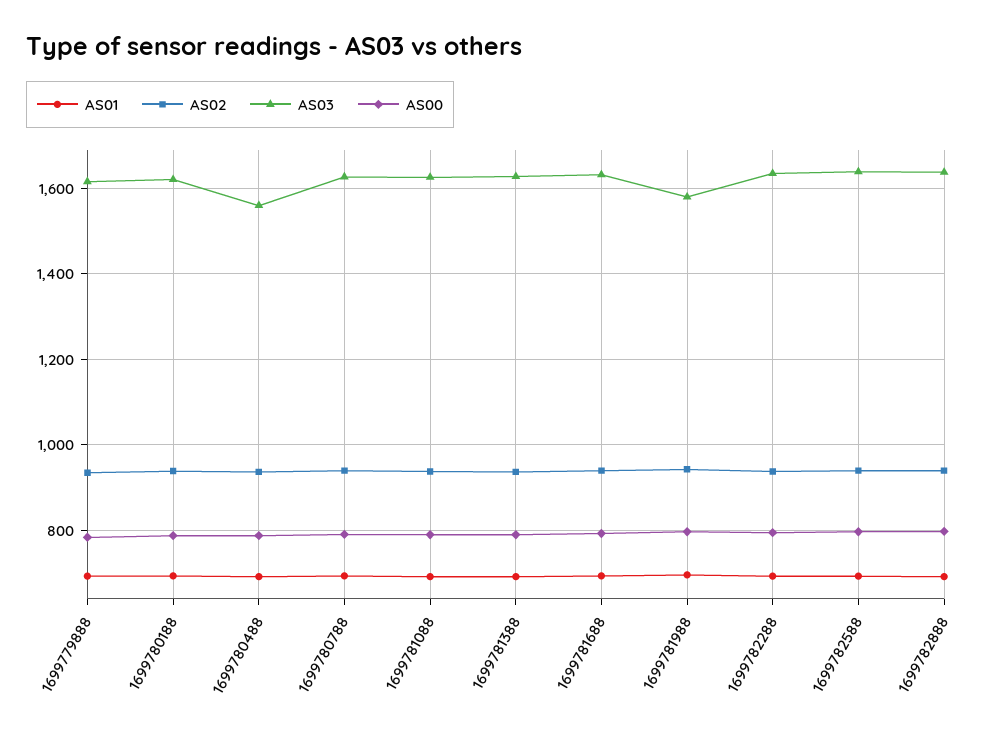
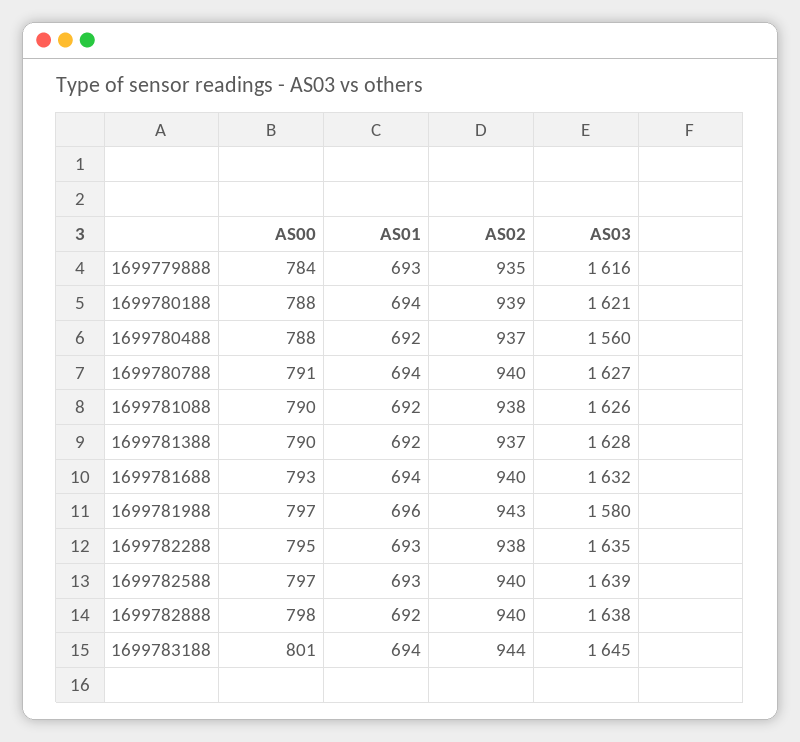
AS00, 1699783188: none -> 801
AS01, 1699783188: none -> 694
AS02, 1699783188: none -> 944
AS03, 1699783188: none -> 1645

